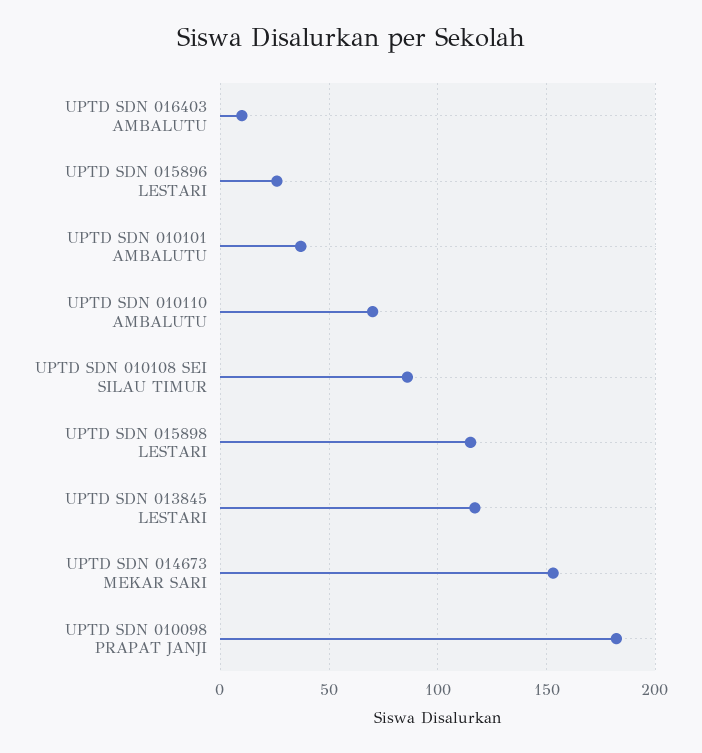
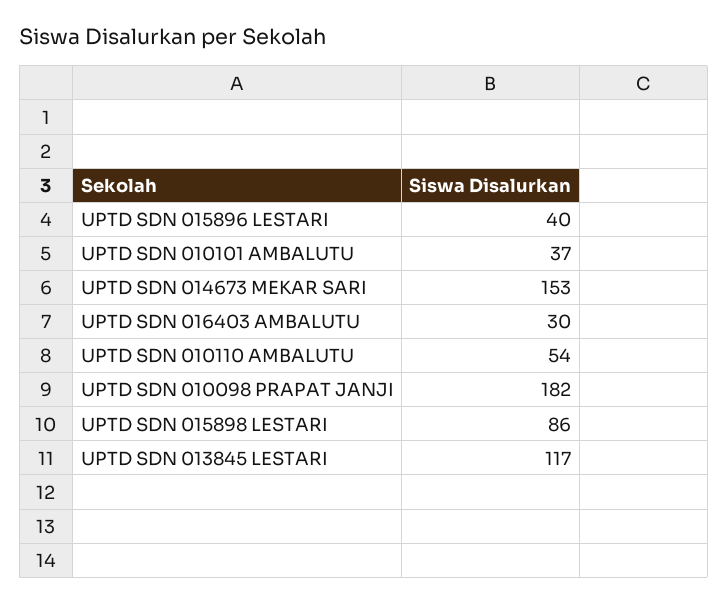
UPTD SDN 016403 AMBALUTU: 10 -> 30
UPTD SDN 015896 LESTARI: 25 -> 40
UPTD SDN 010110 AMBALUTU: 70 -> 54
UPTD SDN 010108 SEI SILAU TIMUR: 85 -> none
UPTD SDN 015898 LESTARI: 115 -> 86

